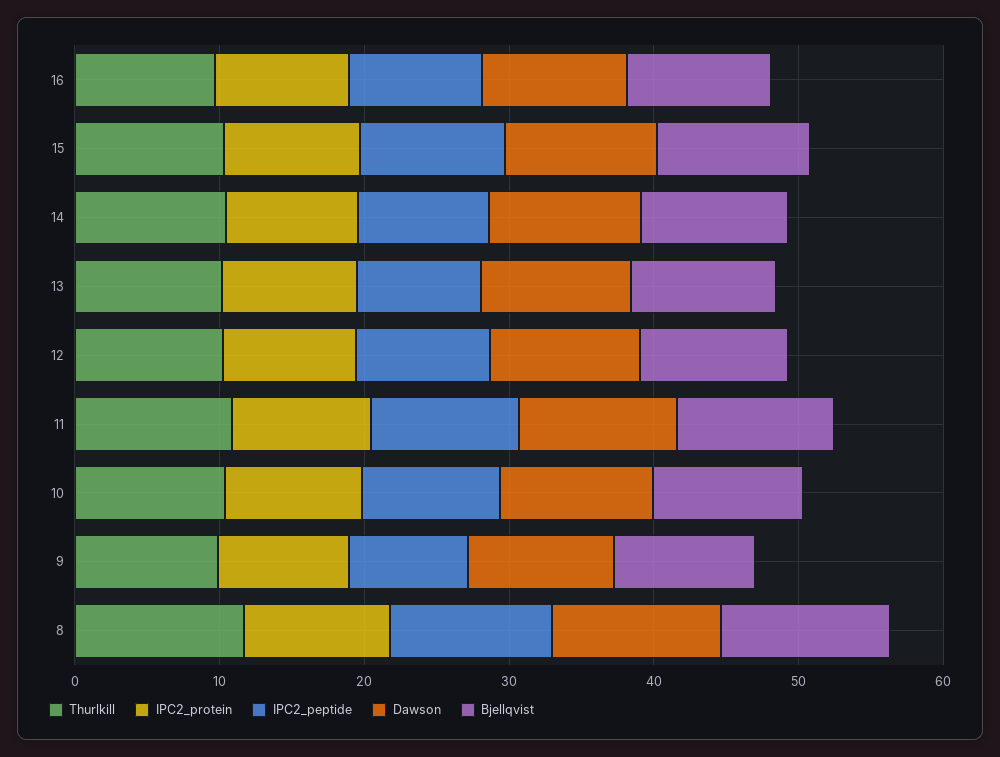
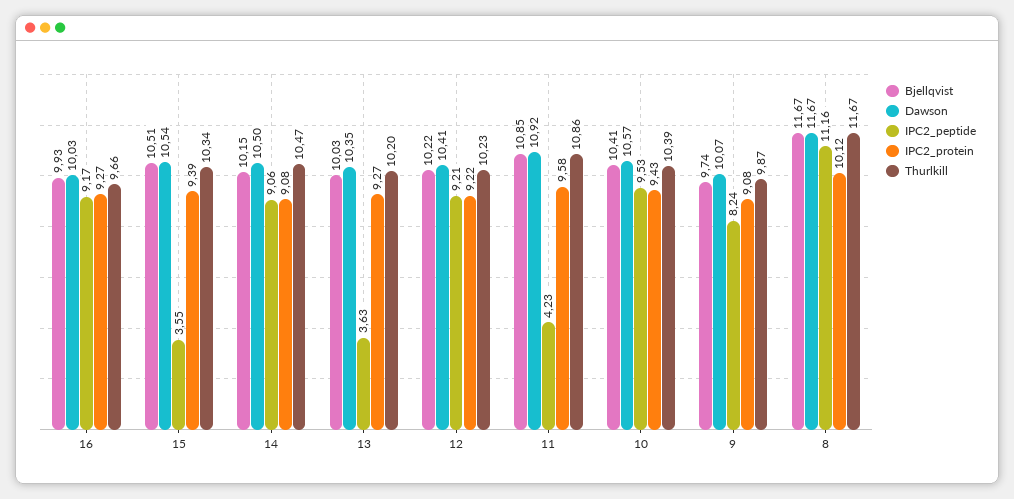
IPC2_peptide, 15: 10 -> 3.55
IPC2_peptide, 13: 8 -> 3.63
IPC2_peptide, 11: 10 -> 4.23

